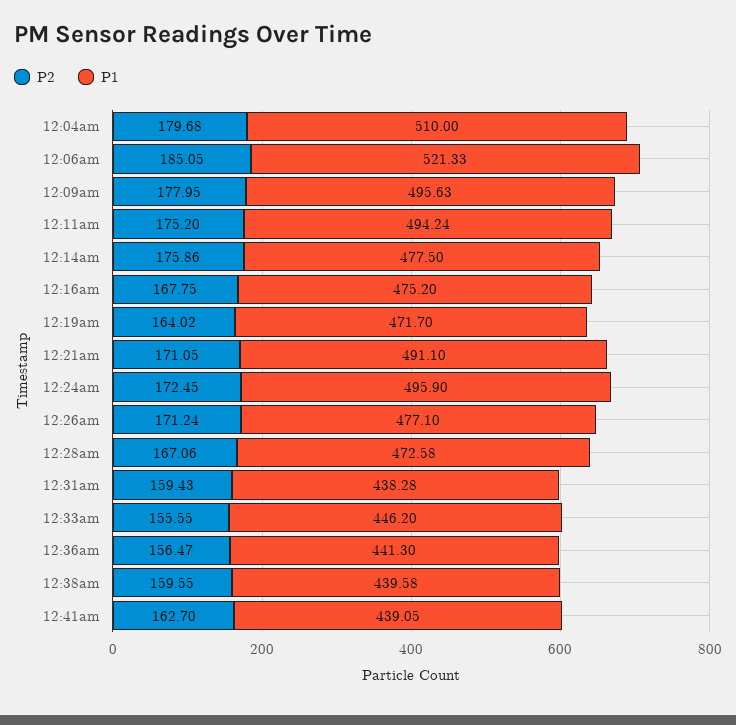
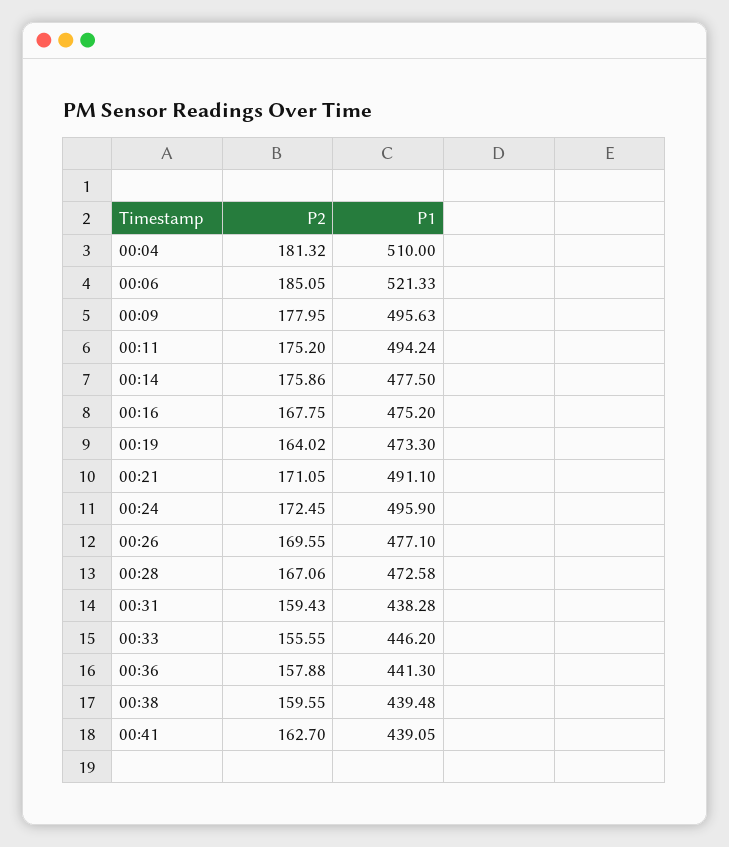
P2, 12:04am: 179.68 -> 181.32
P1, 12:19am: 471.7 -> 473.3
P2, 12:26am: 171.24 -> 169.55
P2, 12:36am: 156.47 -> 157.88
P1, 12:38am: 439.58 -> 439.48

